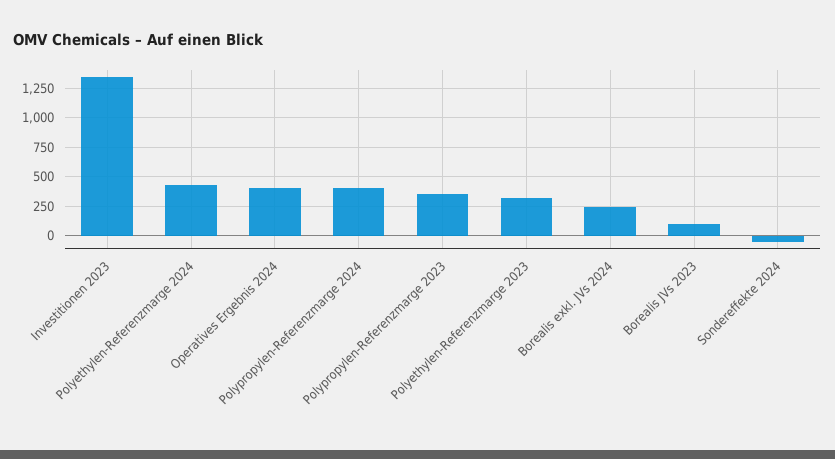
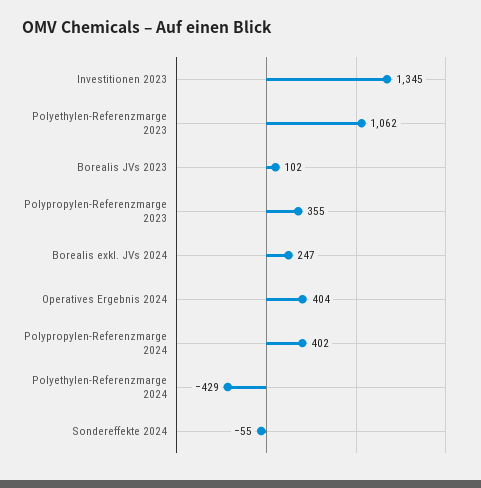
Polyethylen-Referenzmarge 2024: 500 -> -429
Polyethylen-Referenzmarge 2023: 250 -> 1062

